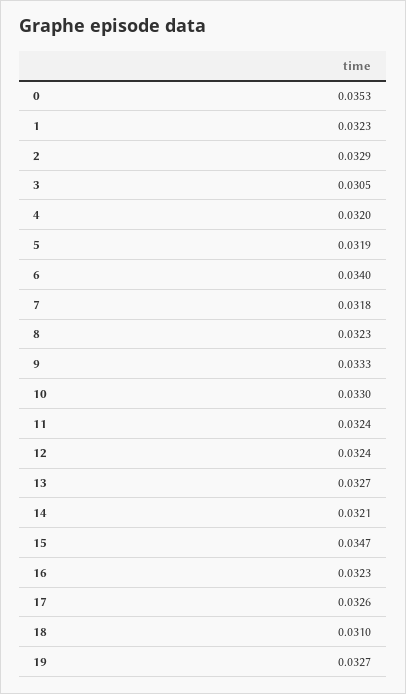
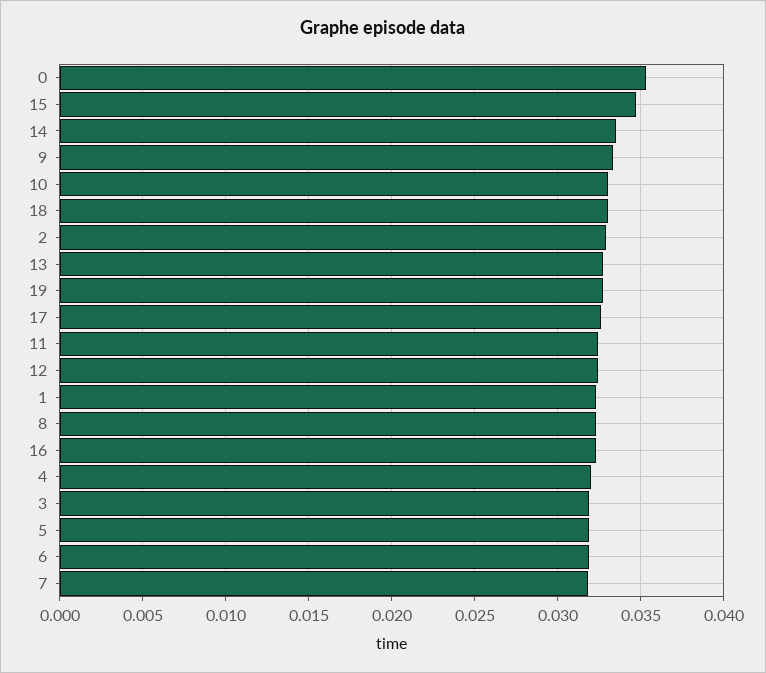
3: 0.0305 -> 0.032
6: 0.034 -> 0.032
14: 0.0321 -> 0.0335
18: 0.031 -> 0.033

